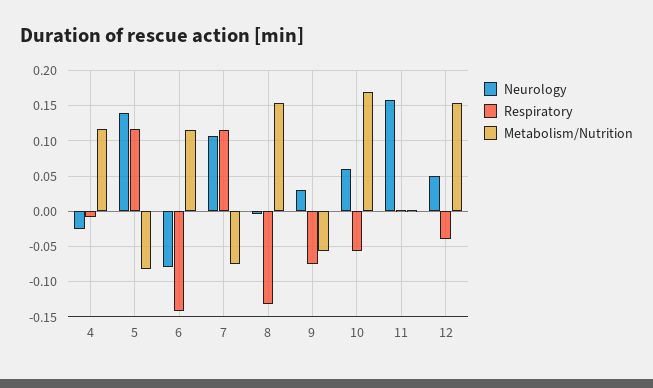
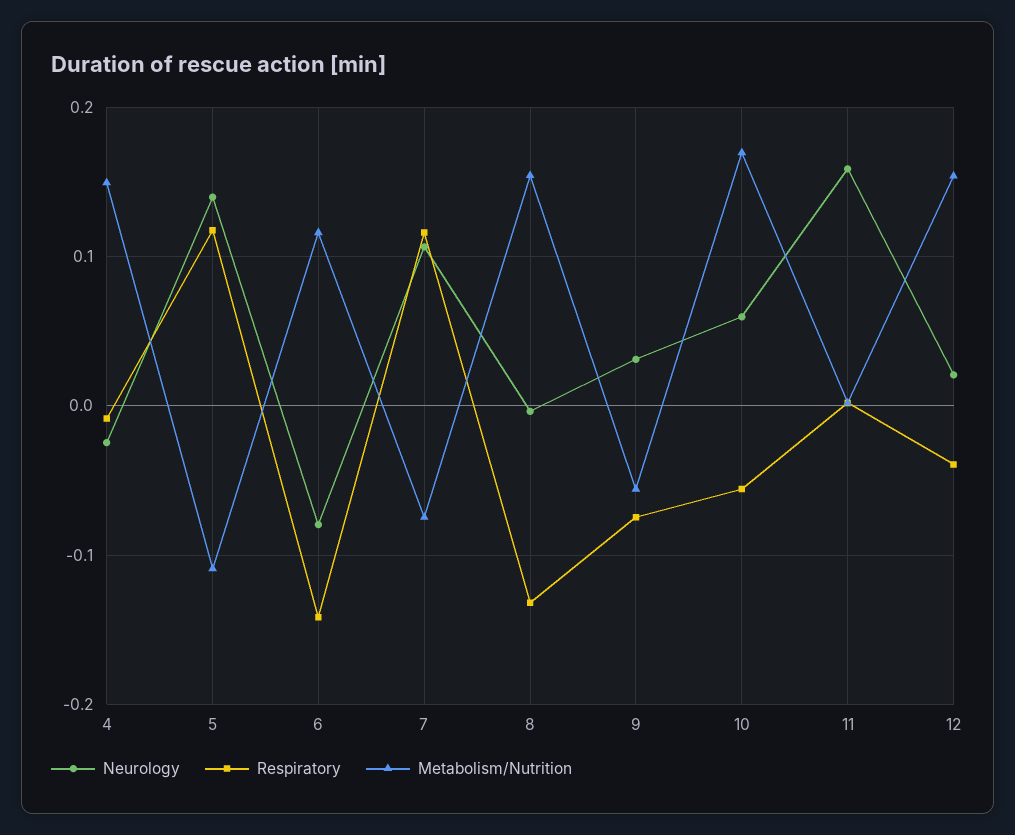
Metabolism/Nutrition, 4: 0.12 -> 0.15
Metabolism/Nutrition, 5: -0.08 -> -0.11
Neurology, 12: 0.05 -> 0.02

